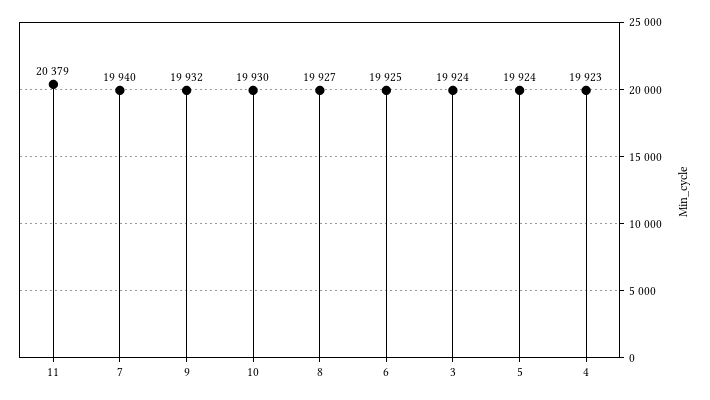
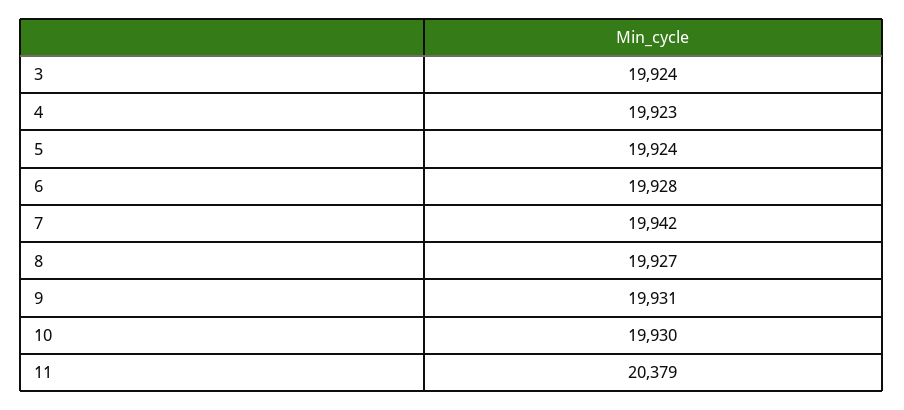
7: 19940 -> 19942
9: 19932 -> 19931
6: 19925 -> 19928

